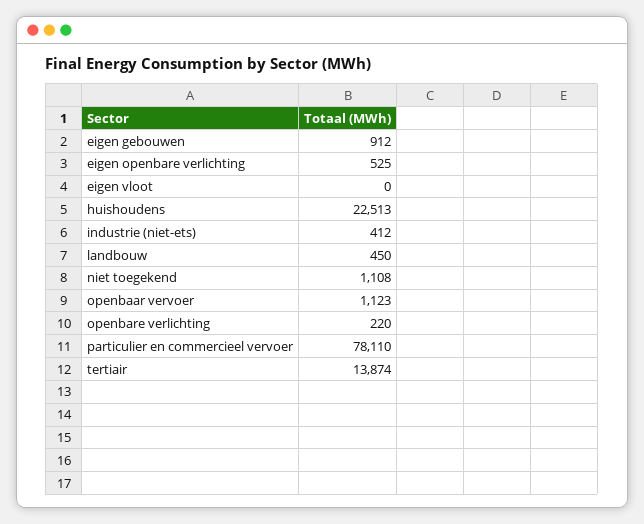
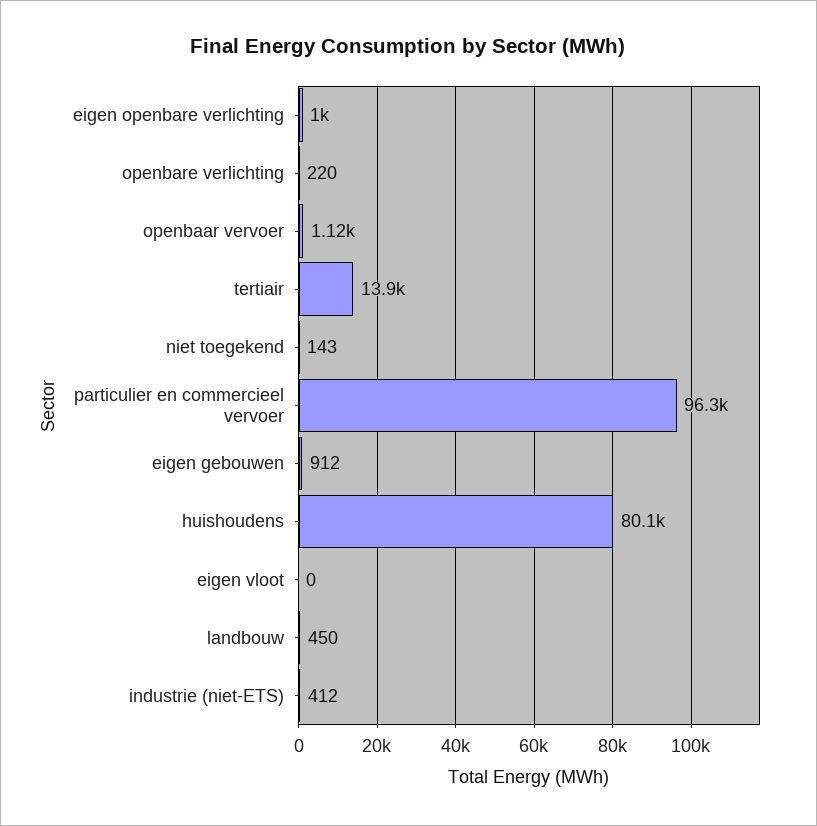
eigen openbare verlichting: 525 -> 1000
huishoudens: 22513 -> 80100
niet toegekend: 1108 -> 143
particulier en commercieel vervoer: 78110 -> 96300

